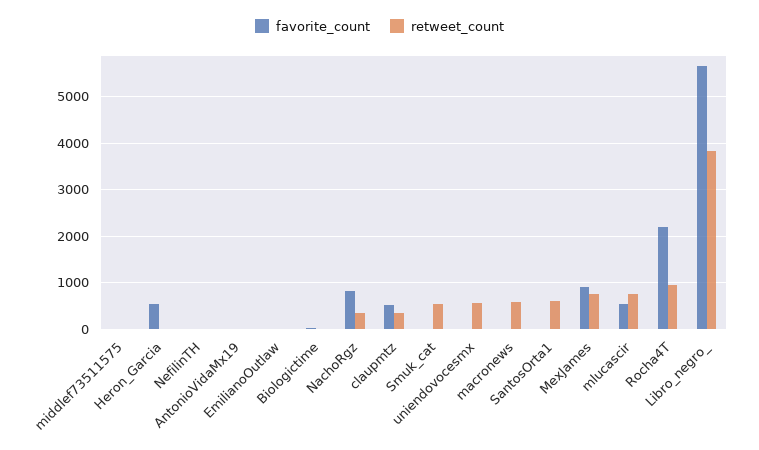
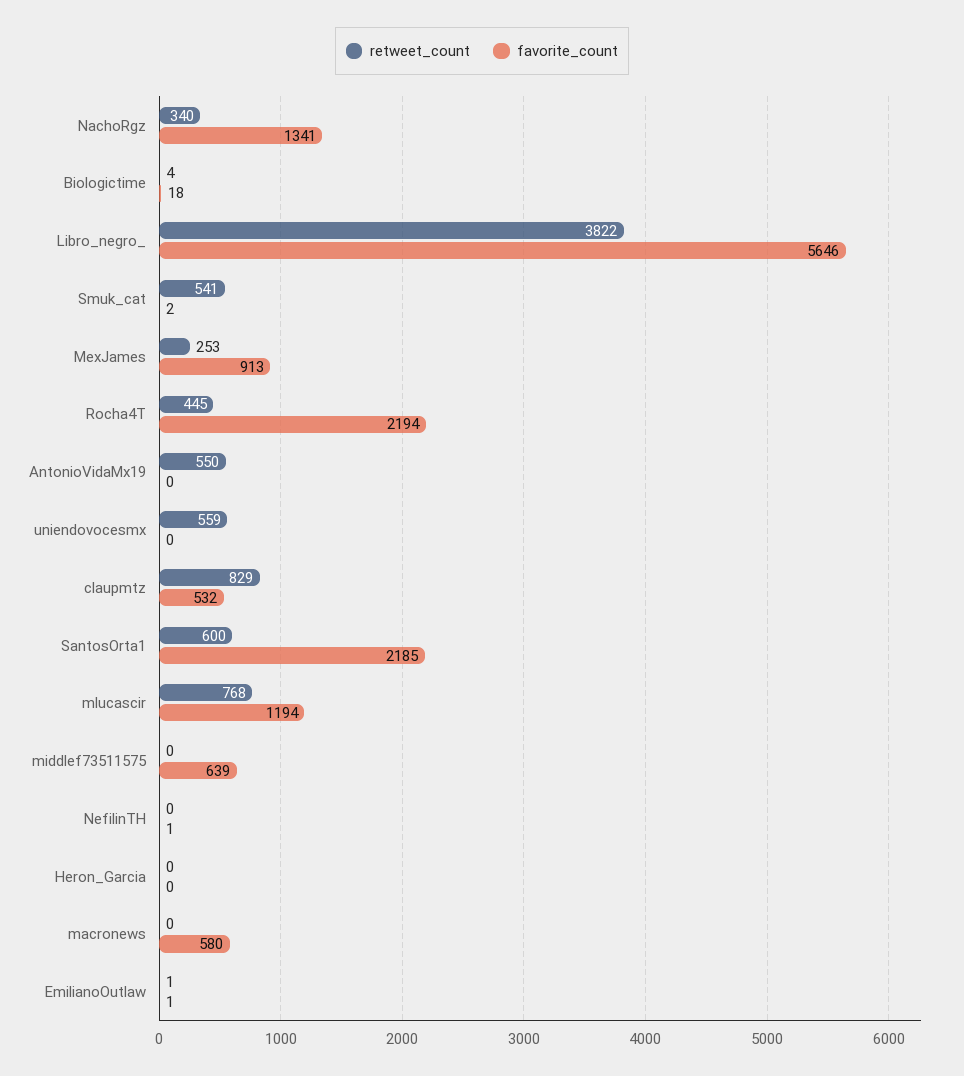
favorite_count, middlef73511575: 0 -> 639
favorite_count, Heron_Garcia: 600 -> 0
retweet_count, AntonioVidaMx19: 0 -> 550
favorite_count, NachoRgz: 800 -> 1341
retweet_count, claupmtz: 400 -> 829
favorite_count, macronews: 0 -> 580
retweet_count, macronews: 600 -> 0
favorite_count, SantosOrta1: 0 -> 2185
retweet_count, MexJames: 800 -> 253
favorite_count, mlucascir: 600 -> 1194
retweet_count, Rocha4T: 1000 -> 445

